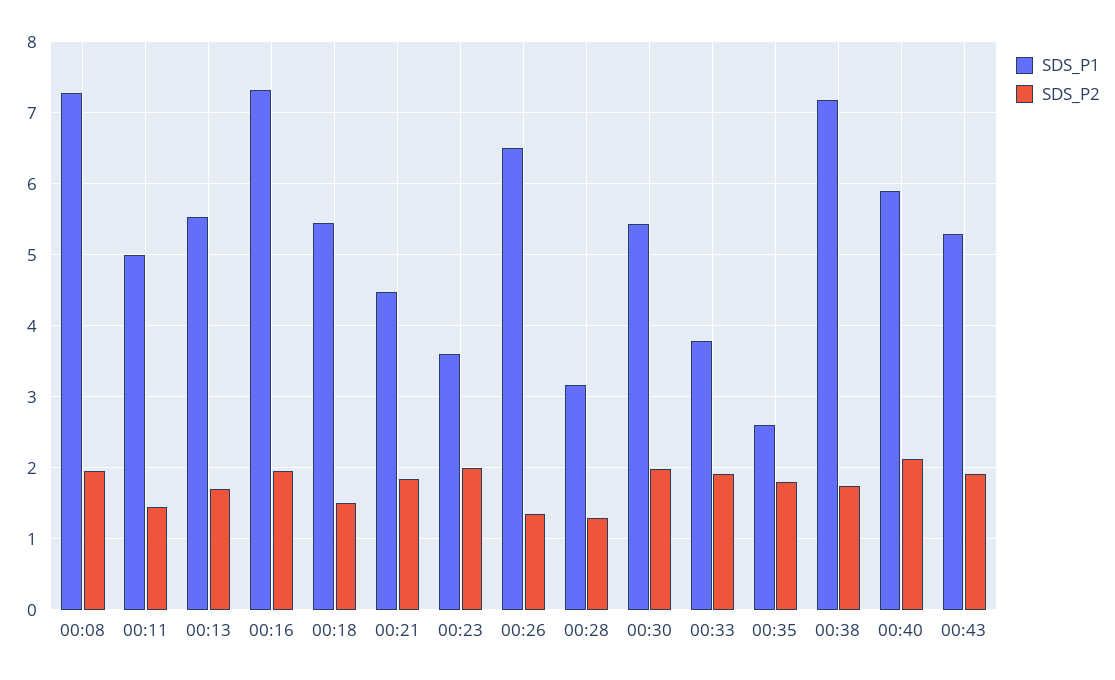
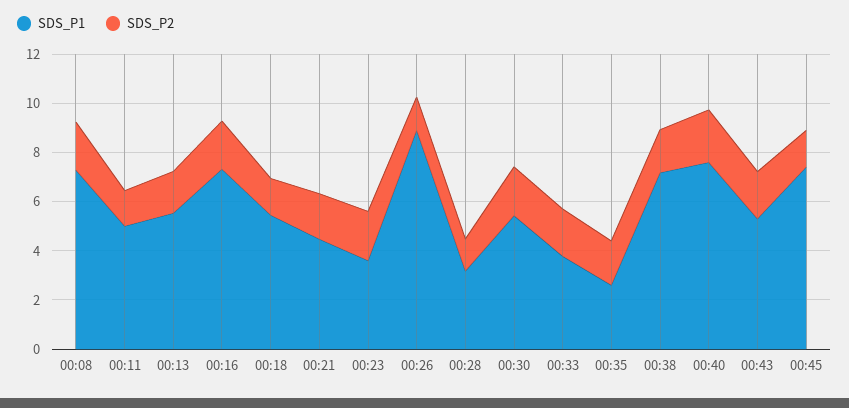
SDS_P1, 00:26: 6.5 -> 9
SDS_P1, 00:40: 5.9 -> 7.5
SDS_P1, 00:45: none -> 7.5
SDS_P2, 00:45: none -> 1.5

